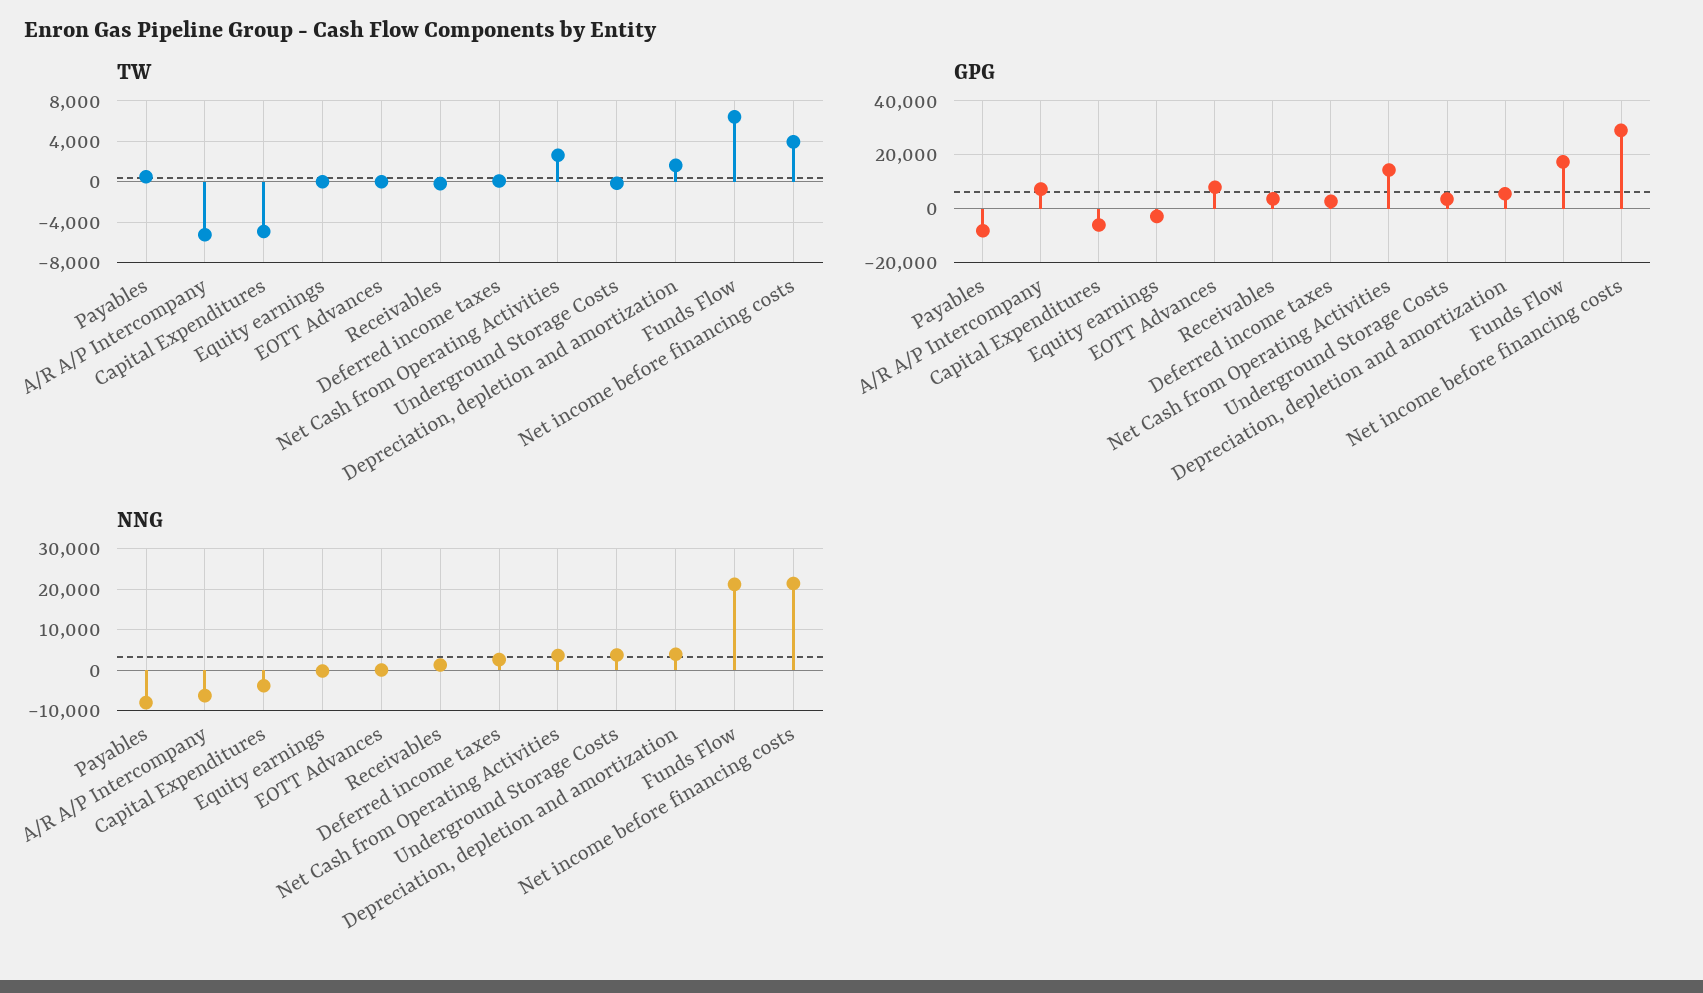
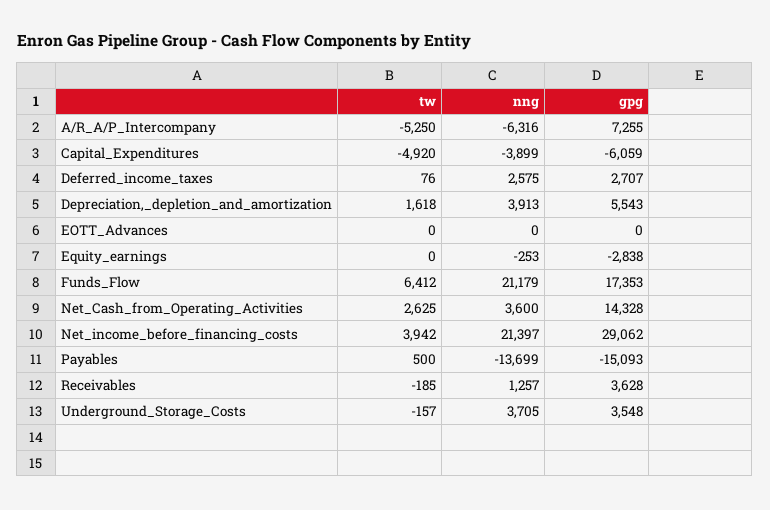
GPG, Payables: -7500 -> -15093
GPG, EOTT Advances: 7500 -> 0
NNG, Payables: -8000 -> -13699

